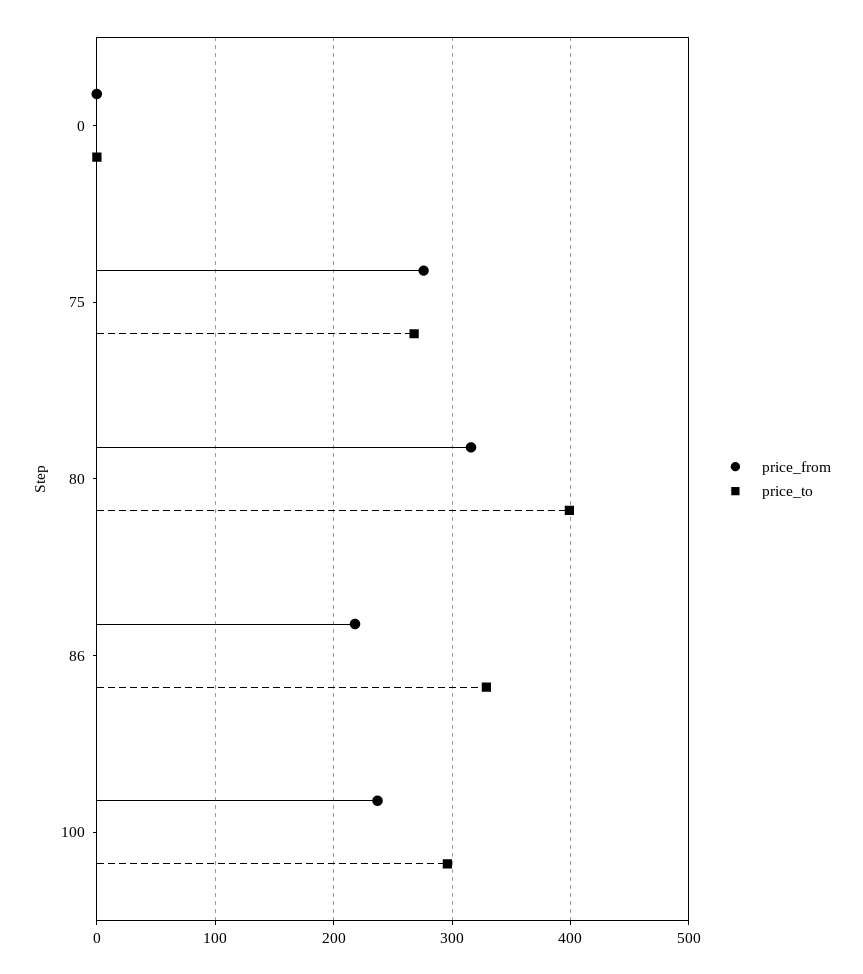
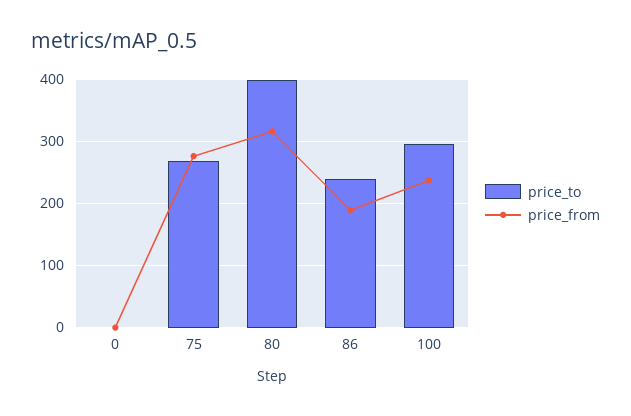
price_from, 86: 220 -> 190
price_to, 86: 330 -> 240

